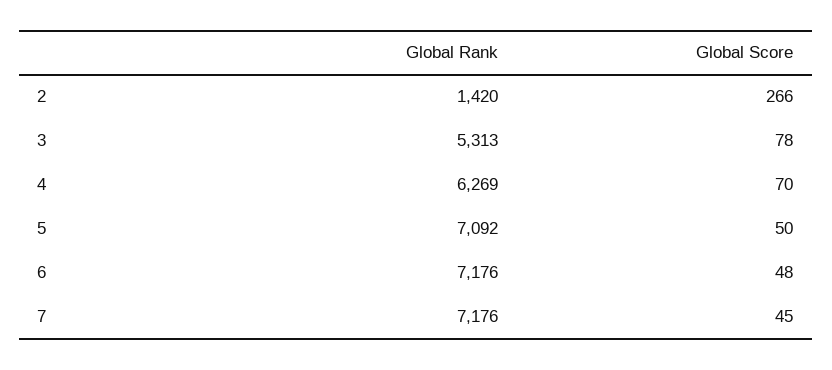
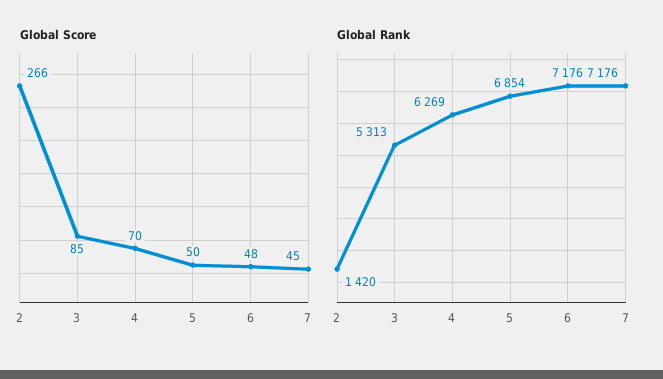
Global Score, 3: 78 -> 85
Global Rank, 5: 7092 -> 6854

